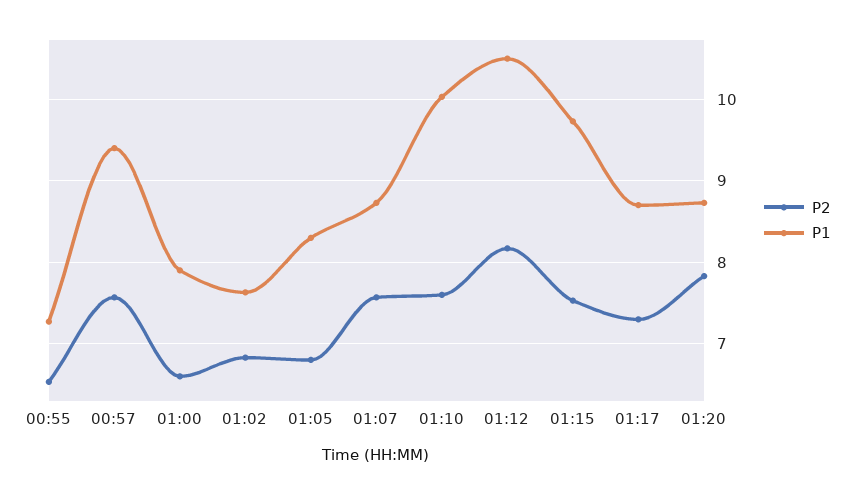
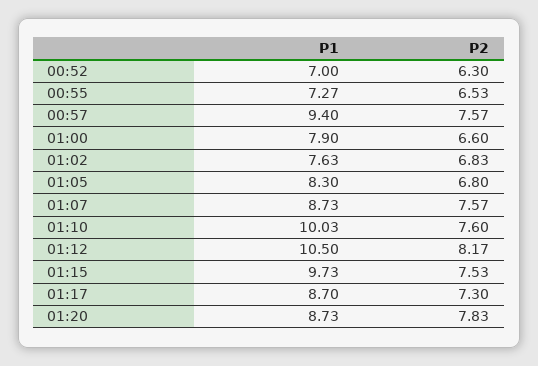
P1, 00:52: none -> 7
P2, 00:52: none -> 6.3

